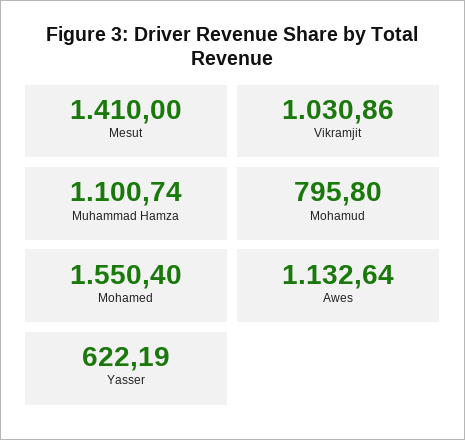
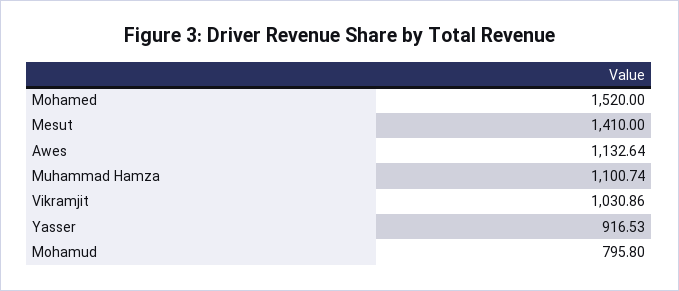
Mohamed: 1550.4 -> 1520
Yasser: 622.19 -> 916.53

